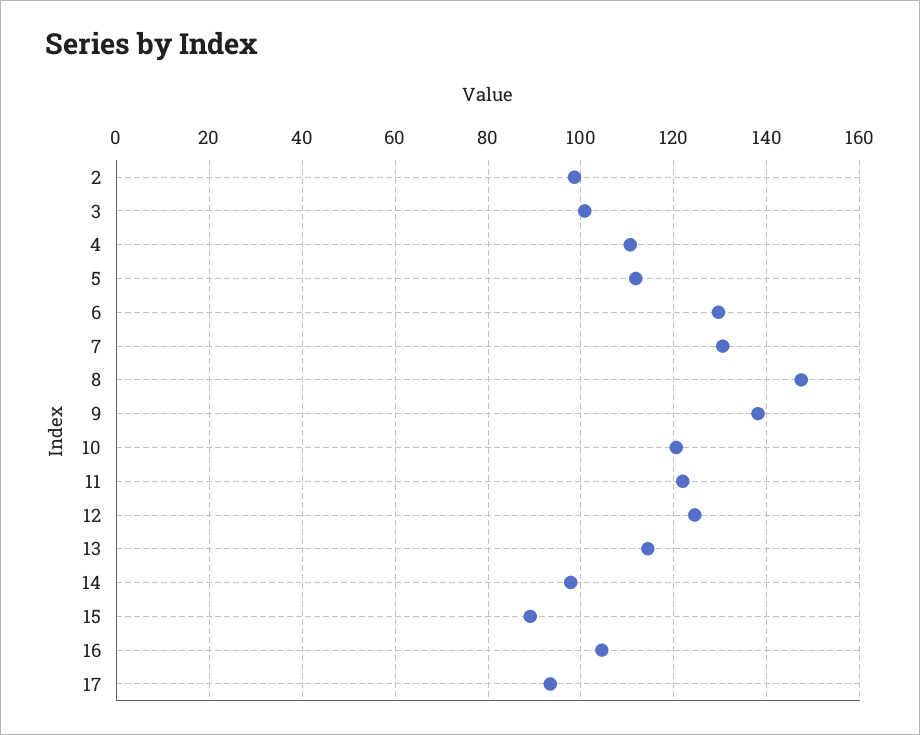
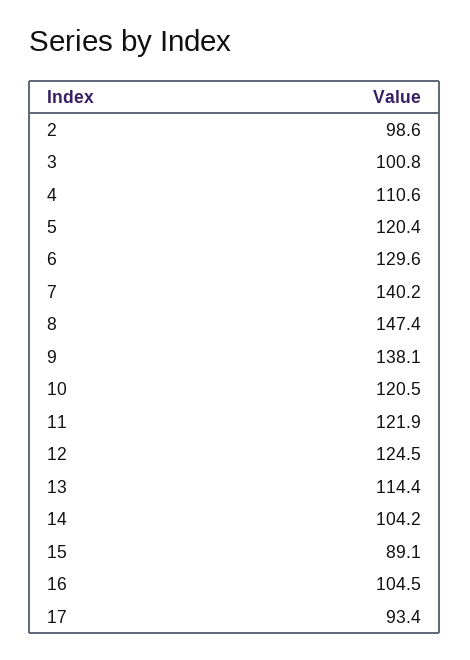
5: 112 -> 120.4
7: 130 -> 140.2
14: 98 -> 104.2

